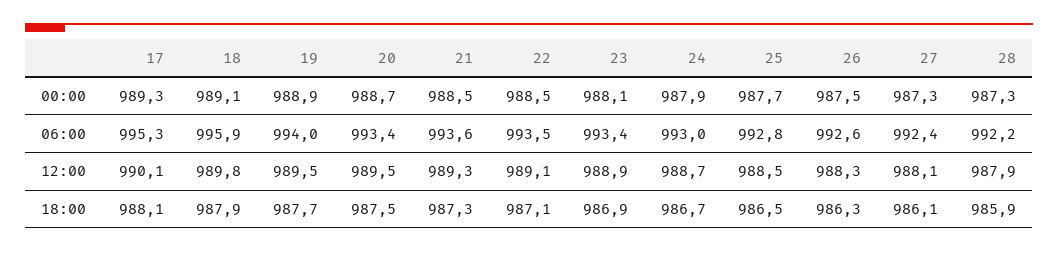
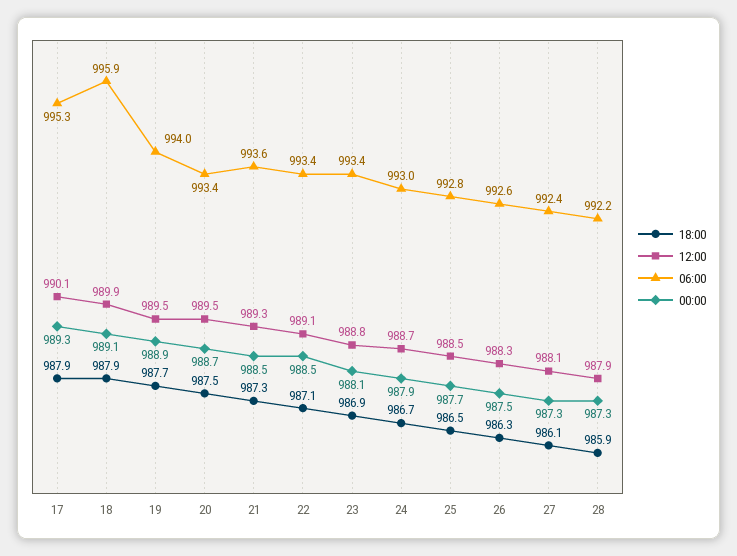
06:00, 22: 993.5 -> 993.4
12:00, 18: 989.8 -> 989.9
12:00, 23: 988.9 -> 988.8
18:00, 17: 988.1 -> 987.9

